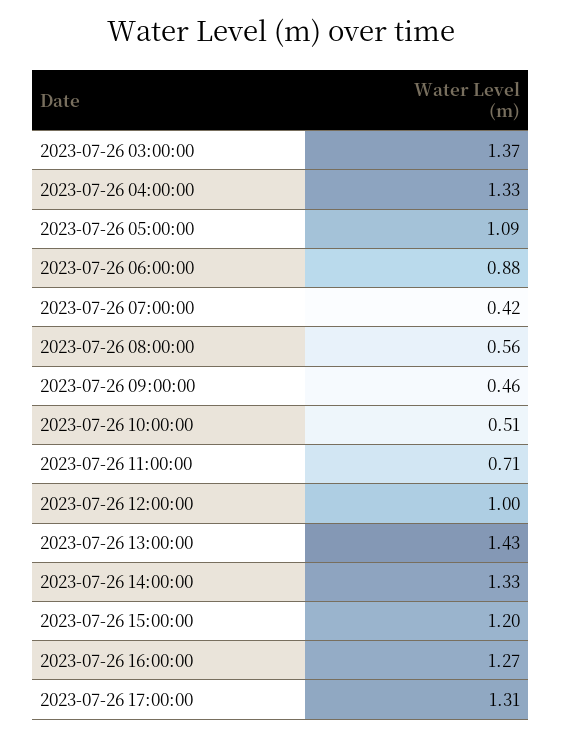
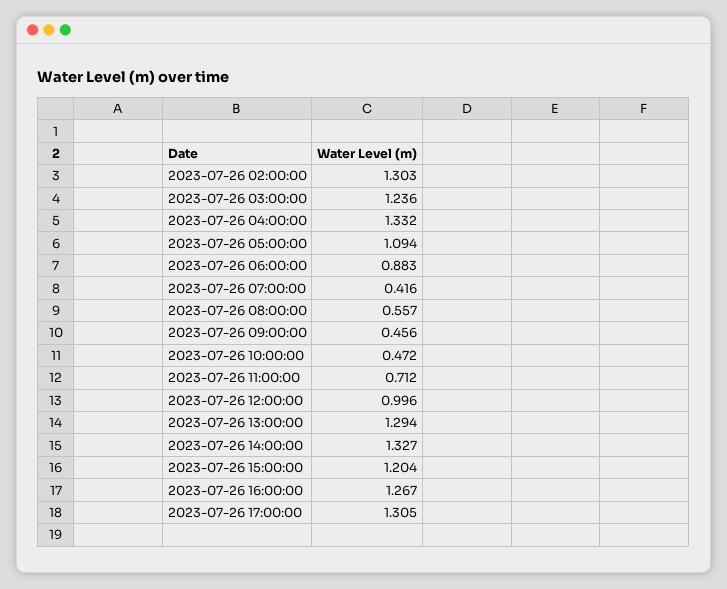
2023-07-26 03:00:00: 1.37 -> 1.236
2023-07-26 10:00:00: 0.51 -> 0.472
2023-07-26 13:00:00: 1.43 -> 1.294
2023-07-26 02:00:00: none -> 1.303

